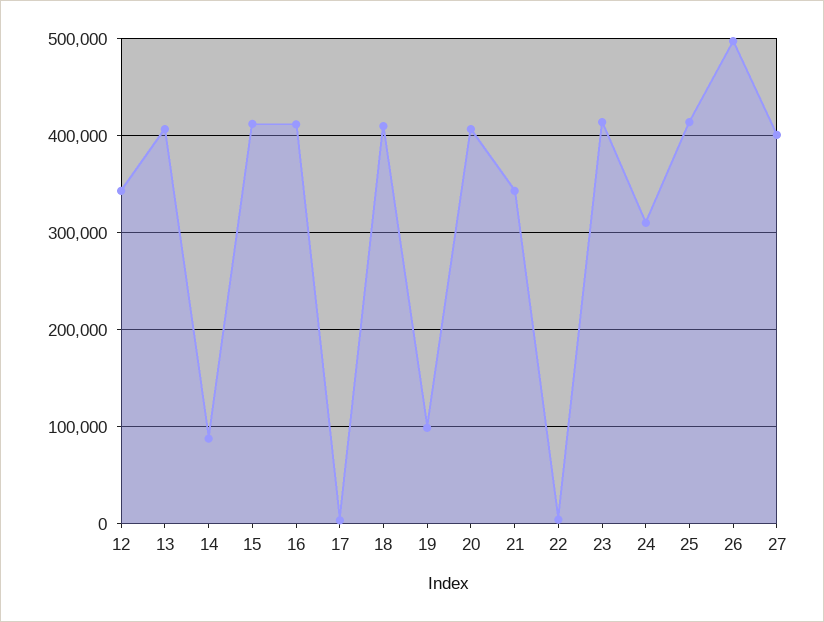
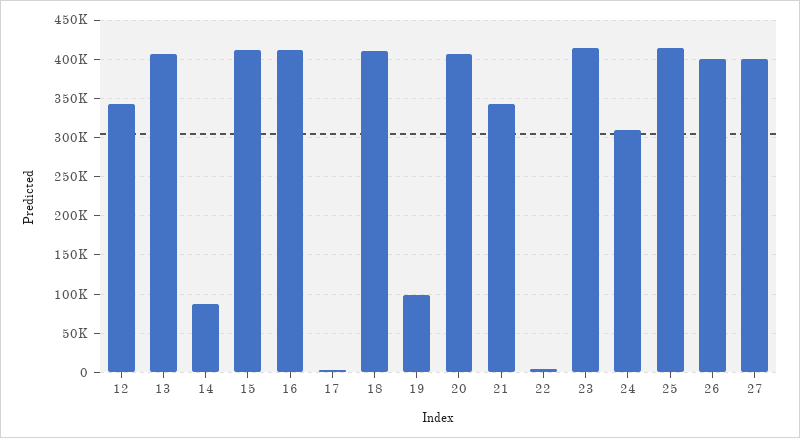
26: 500000 -> 400000

